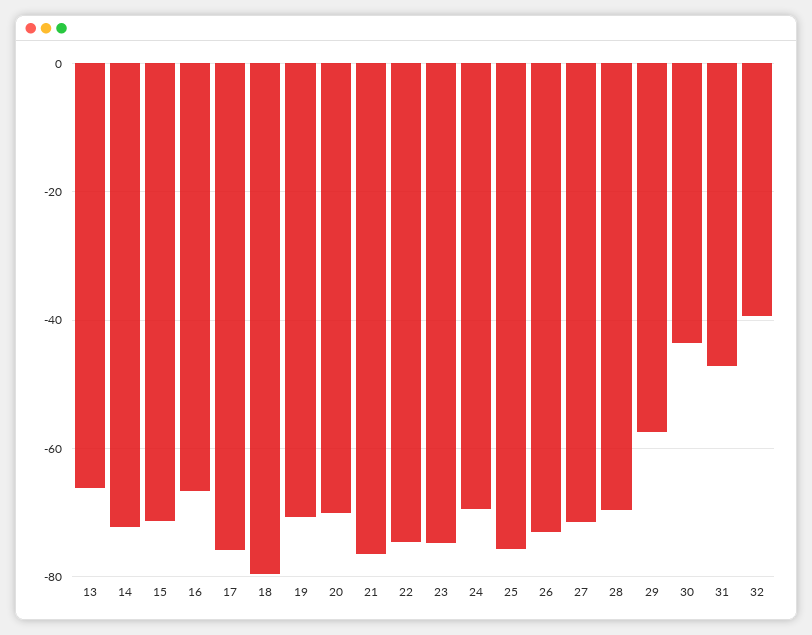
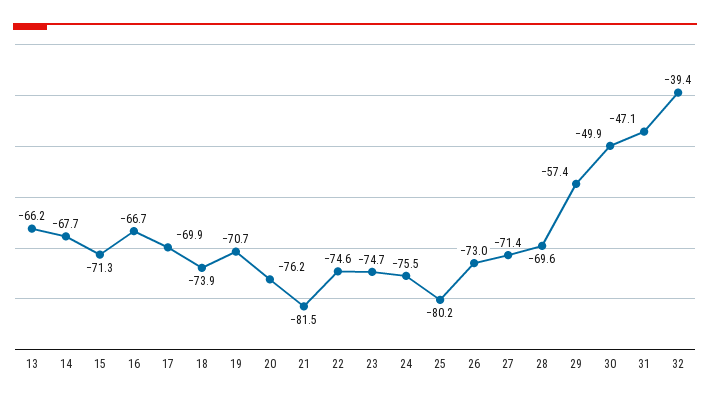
14: -72 -> -67.7
17: -76 -> -69.9
18: -80 -> -73.9
20: -70 -> -76.2
21: -76 -> -81.5
24: -70 -> -75.5
25: -76 -> -80.2
30: -44 -> -49.9

